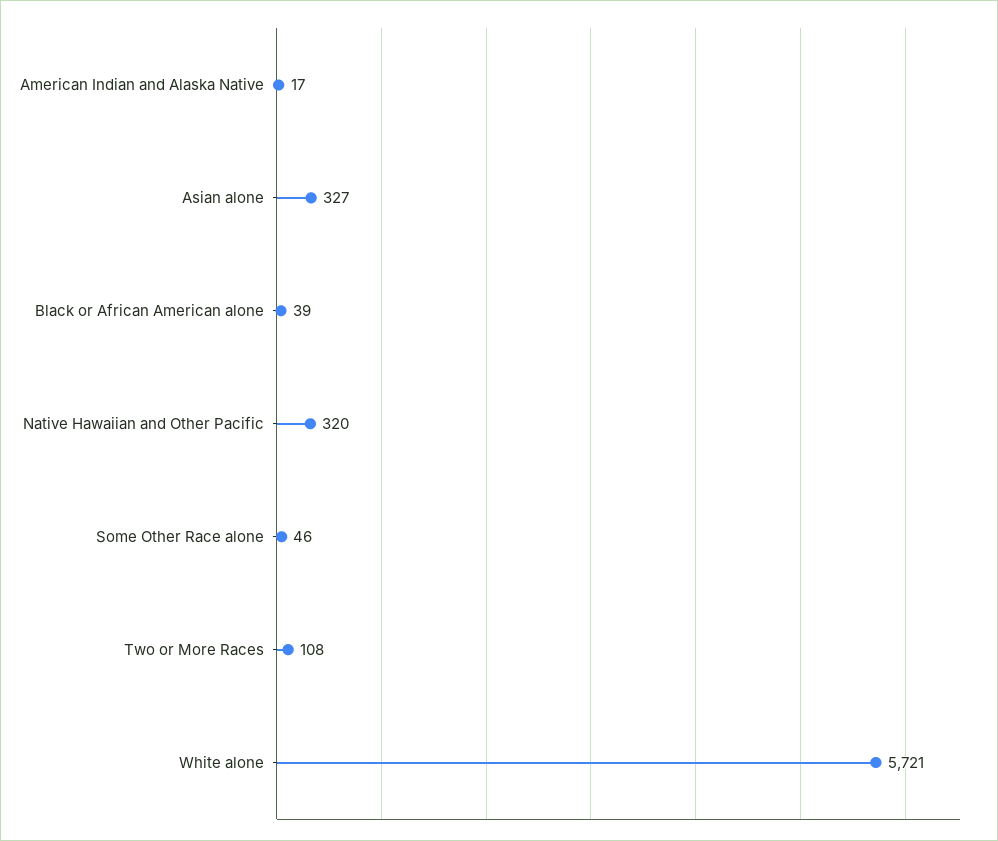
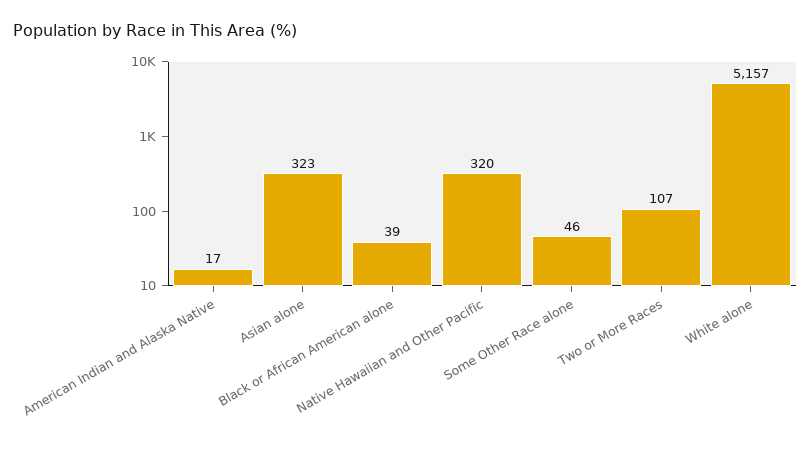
Asian alone: 327 -> 323
Two or More Races: 108 -> 107
White alone: 5721 -> 5157

